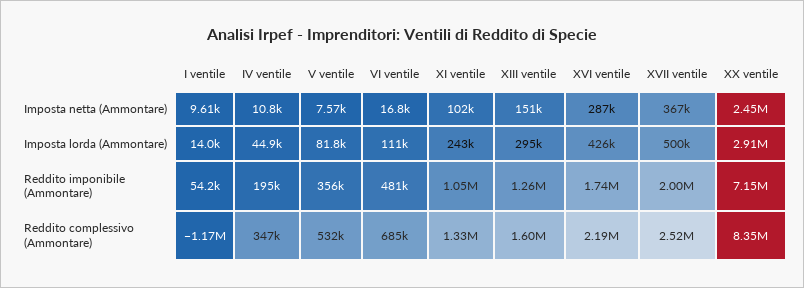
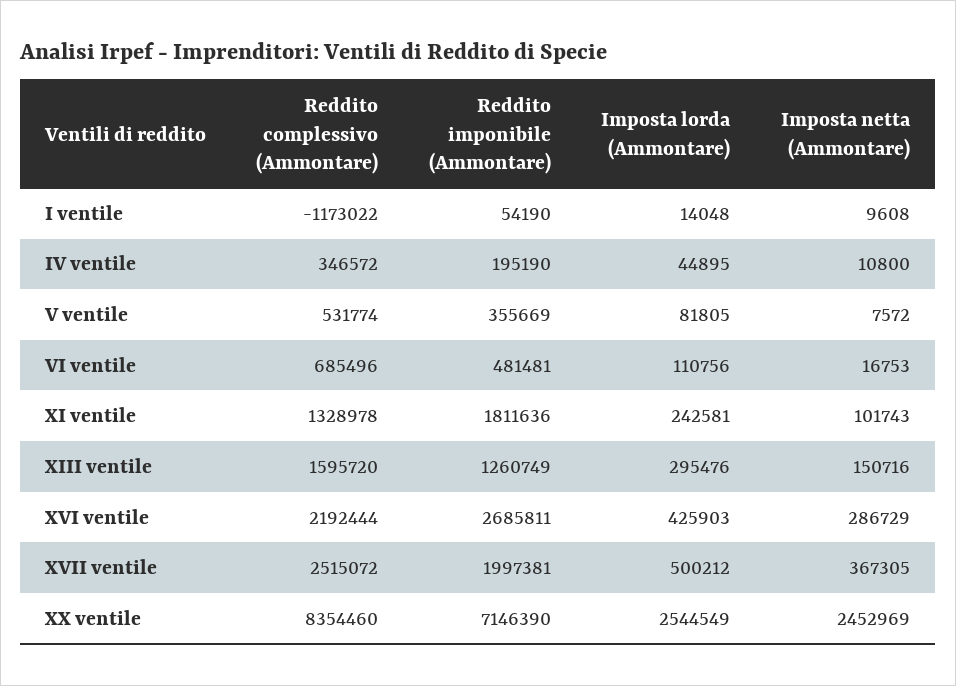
XX ventile, Imposta lorda (Ammontare): 2910000 -> 2544549
XI ventile, Reddito imponibile (Ammontare): 1050000 -> 1811636
XVI ventile, Reddito imponibile (Ammontare): 1740000 -> 2685811

